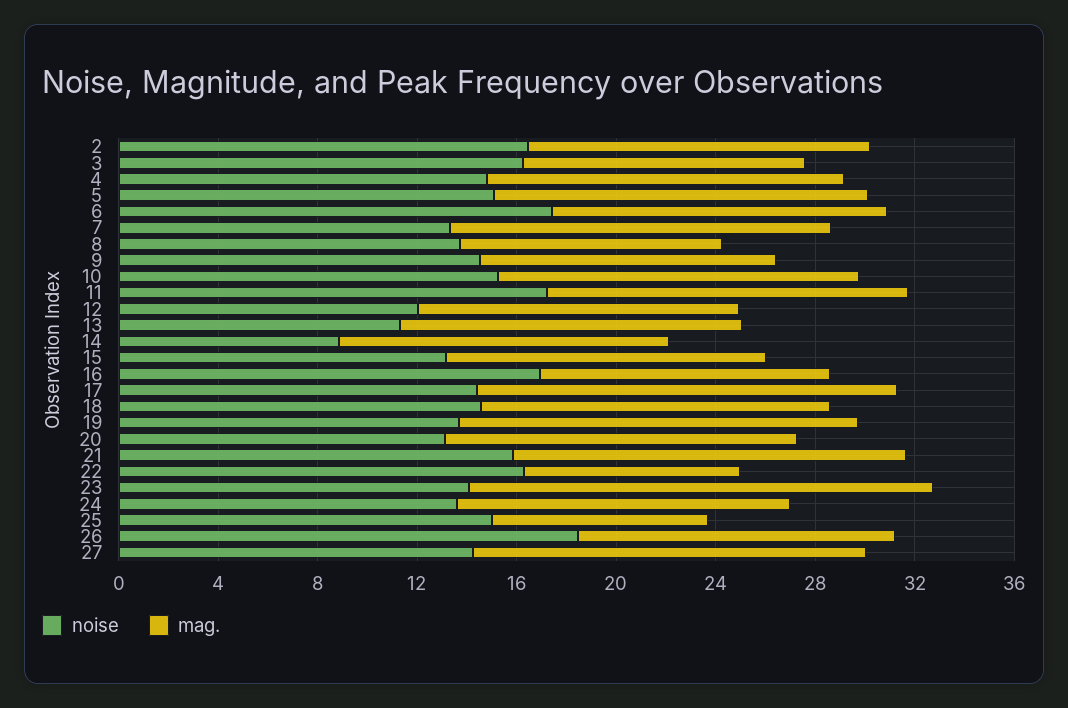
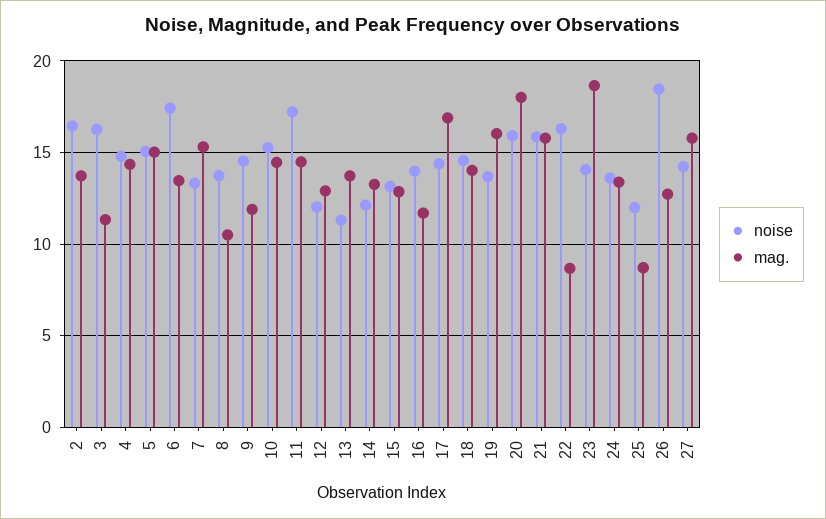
noise, 14: 9 -> 12
noise, 16: 17 -> 14
noise, 20: 13 -> 16
mag., 20: 14 -> 18
noise, 25: 15 -> 12

